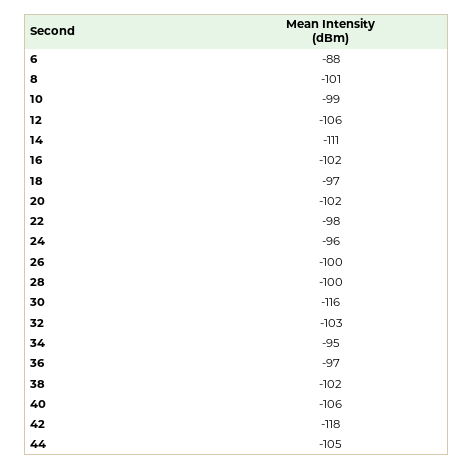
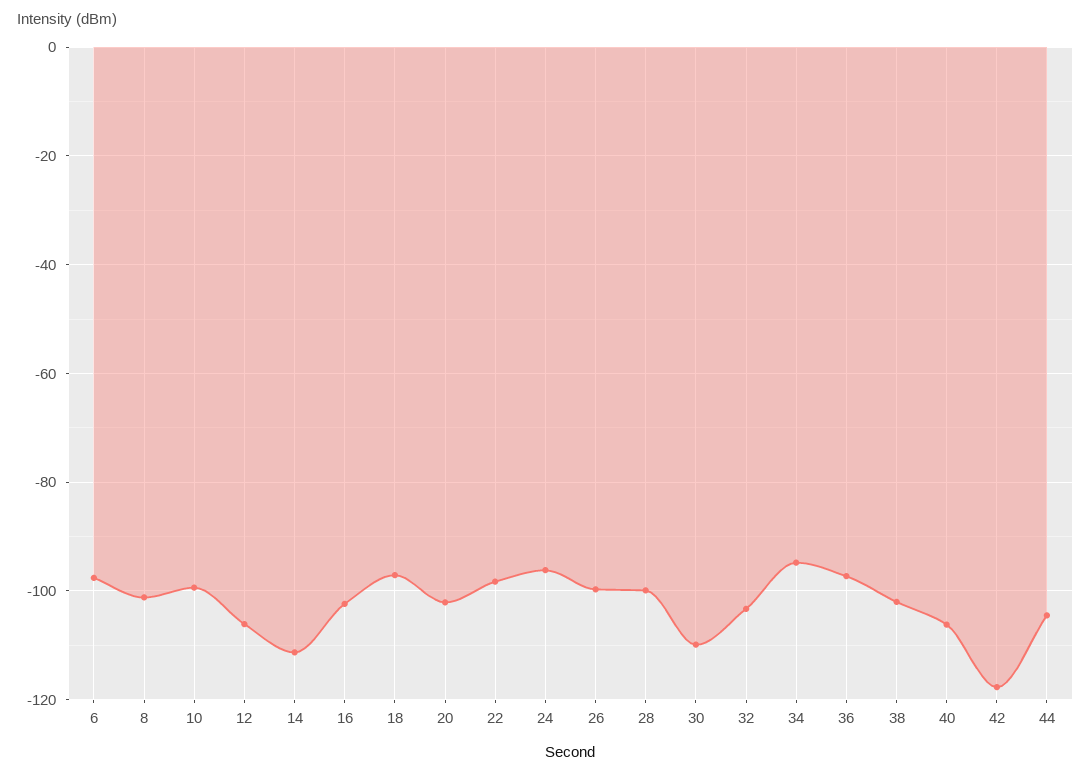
6: -88 -> -98
30: -116 -> -110

